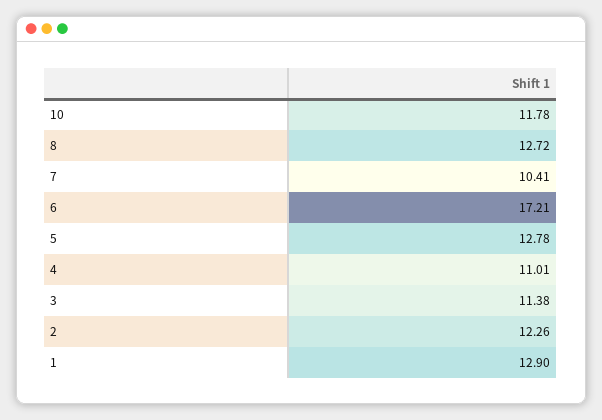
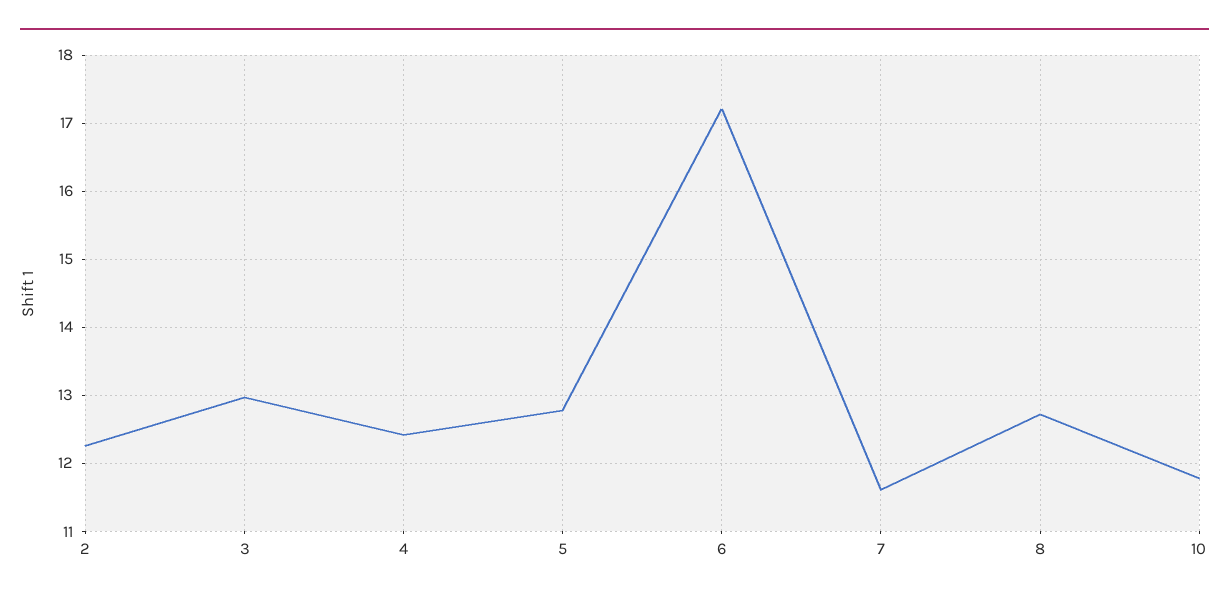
7: 10.41 -> 11.6
4: 11.01 -> 12.4
3: 11.38 -> 13
1: 12.9 -> none

